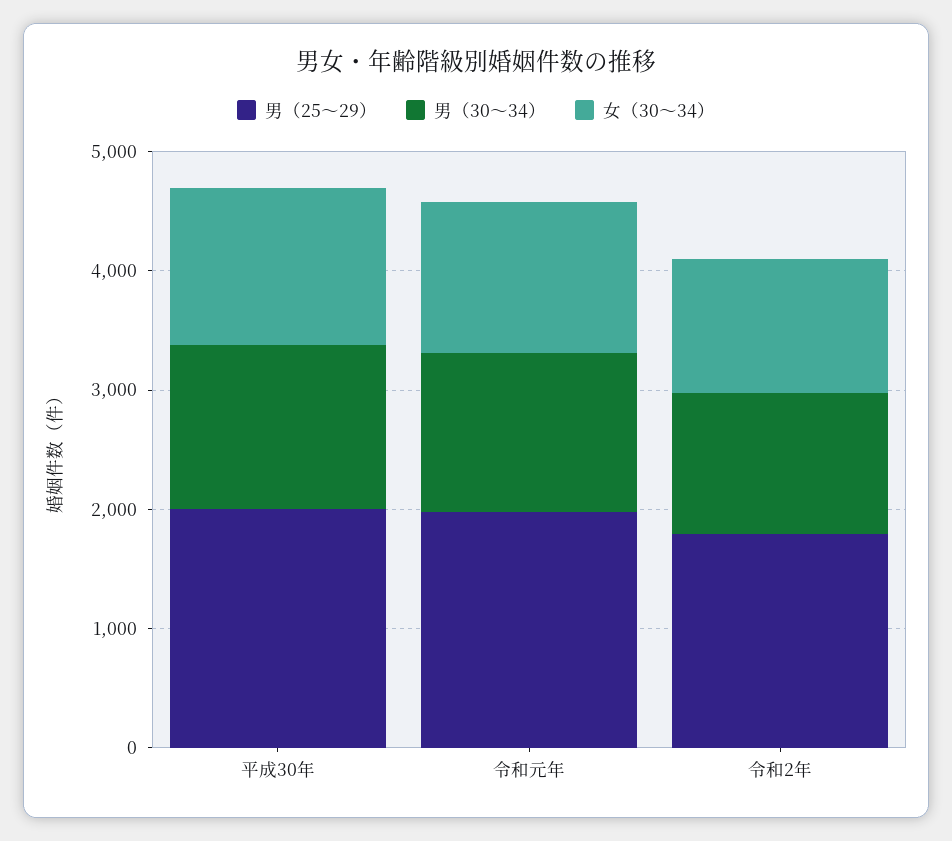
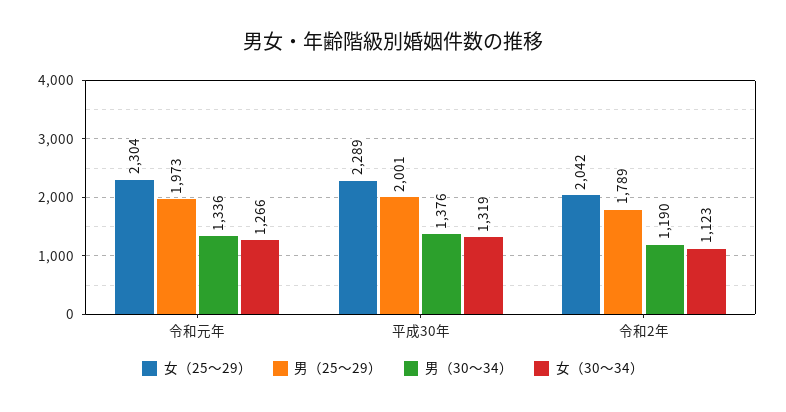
女（25～29）, 令和元年: none -> 2304
女（25～29）, 平成30年: none -> 2289
女（25～29）, 令和2年: none -> 2042

